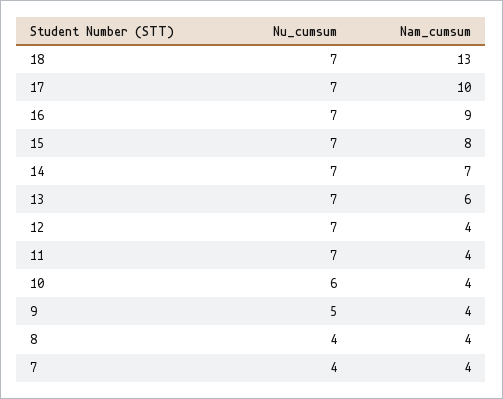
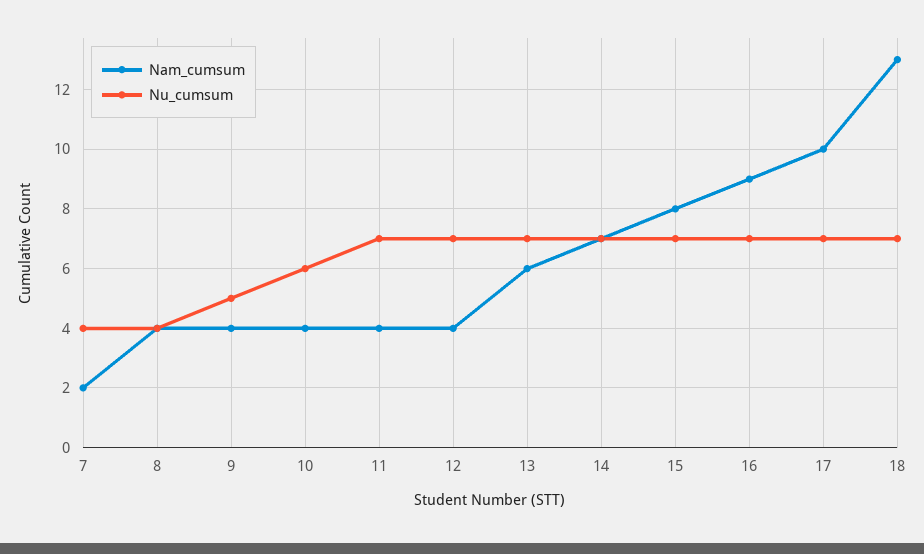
Nam_cumsum, 7: 4 -> 2

